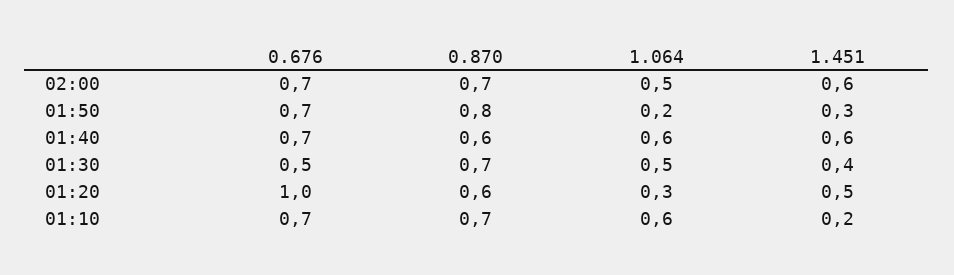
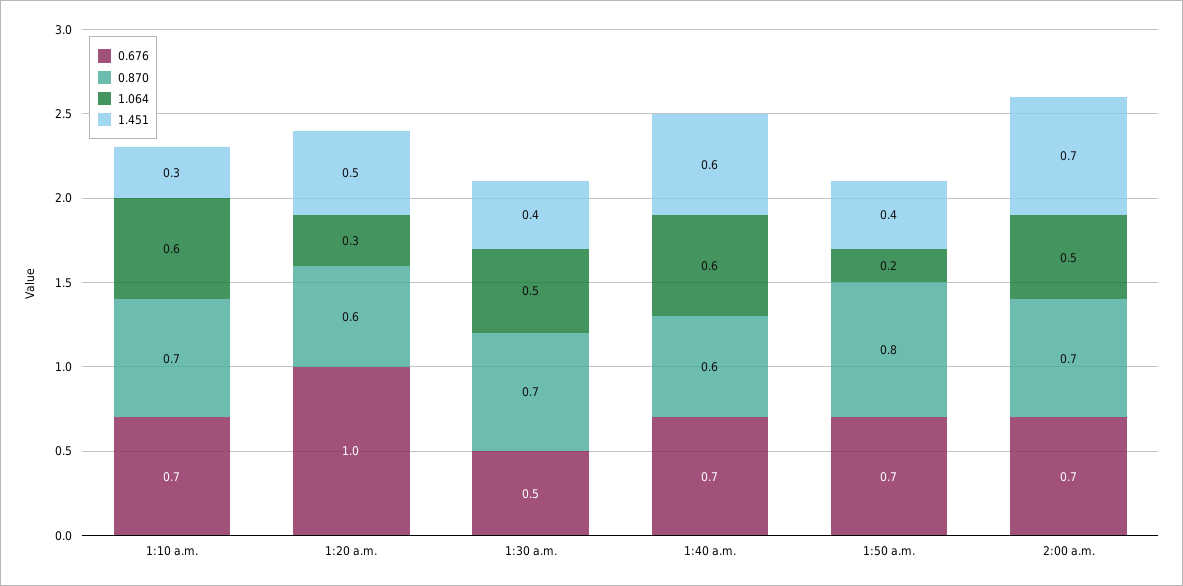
1.451, 02:00: 0.6 -> 0.7
1.451, 01:50: 0.3 -> 0.4
1.451, 01:10: 0.2 -> 0.3

